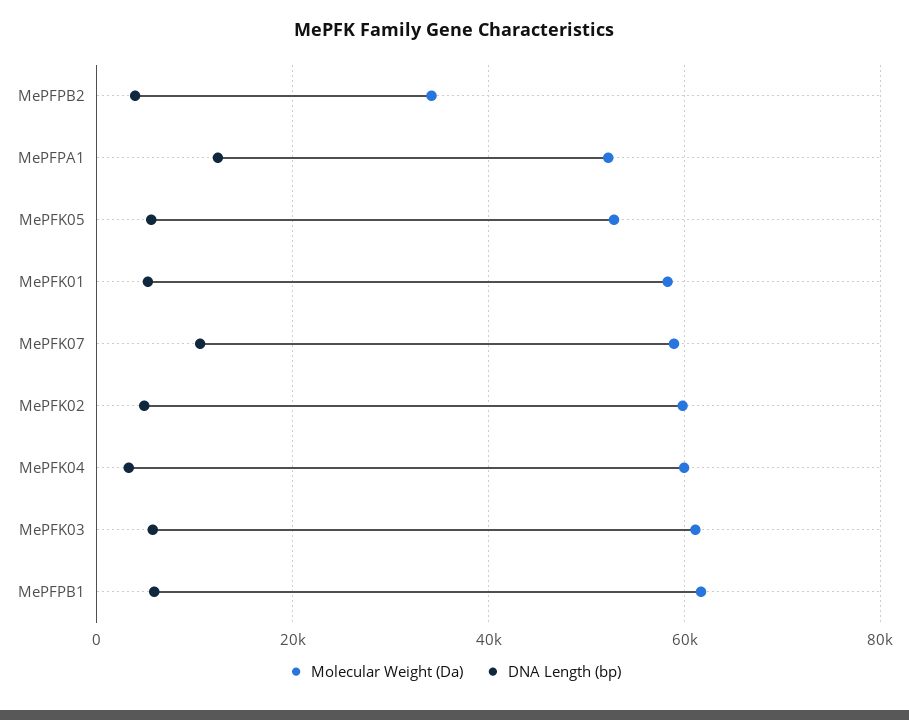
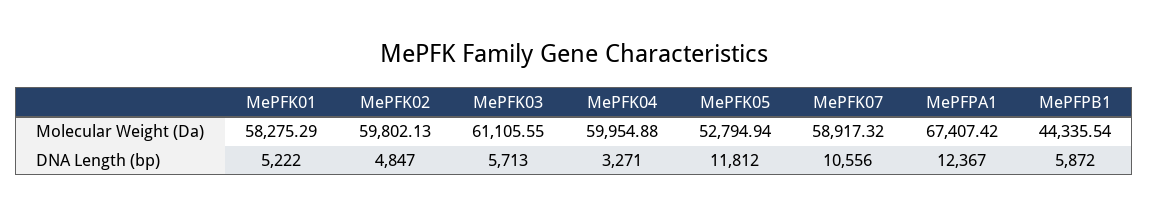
Molecular Weight (Da), MePFPB2: 34000 -> none
DNA Length (bp), MePFPB2: 4000 -> none
Molecular Weight (Da), MePFPA1: 52000 -> 67407.42
DNA Length (bp), MePFK05: 6000 -> 11812
Molecular Weight (Da), MePFPB1: 62000 -> 44335.54

